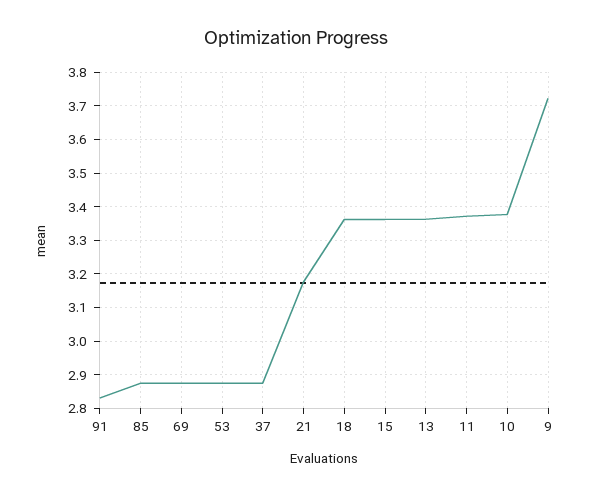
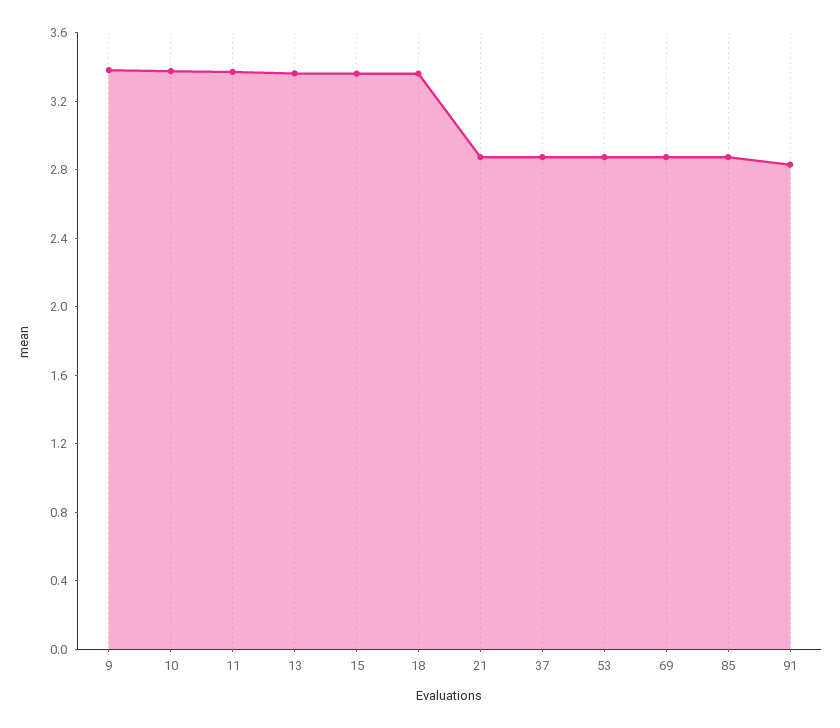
21: 3.18 -> 2.9
9: 3.72 -> 3.4

